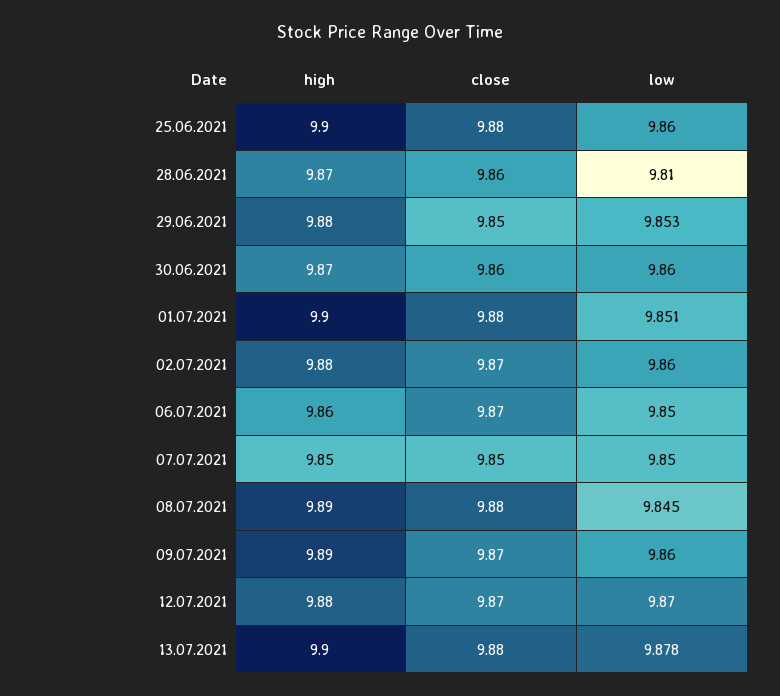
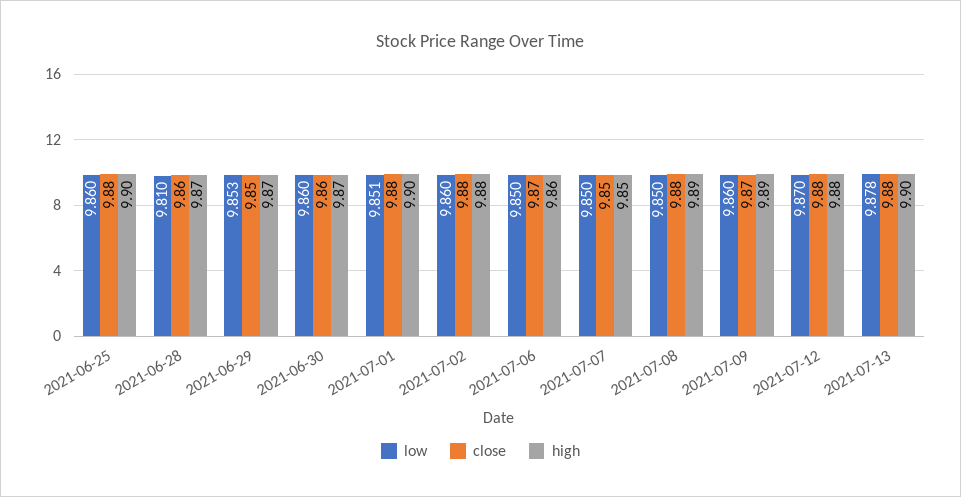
high, 29.06.2021: 9.88 -> 9.87
close, 02.07.2021: 9.87 -> 9.88
low, 08.07.2021: 9.845 -> 9.85
close, 12.07.2021: 9.87 -> 9.88

